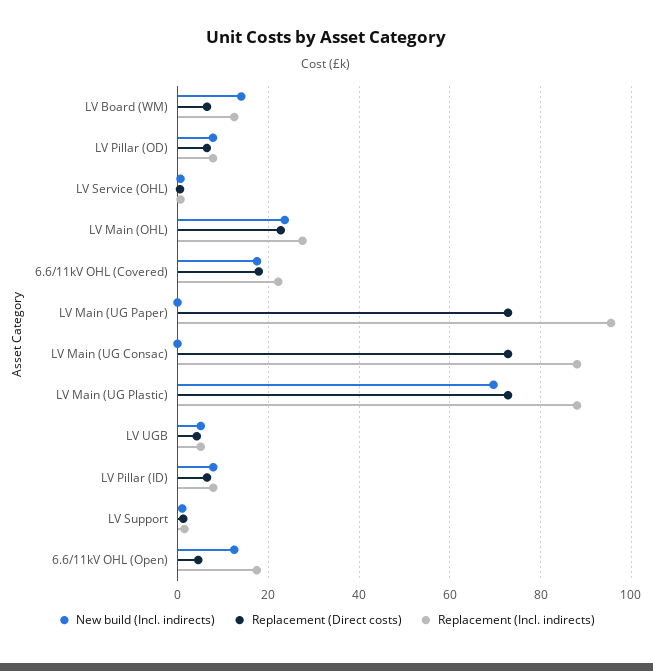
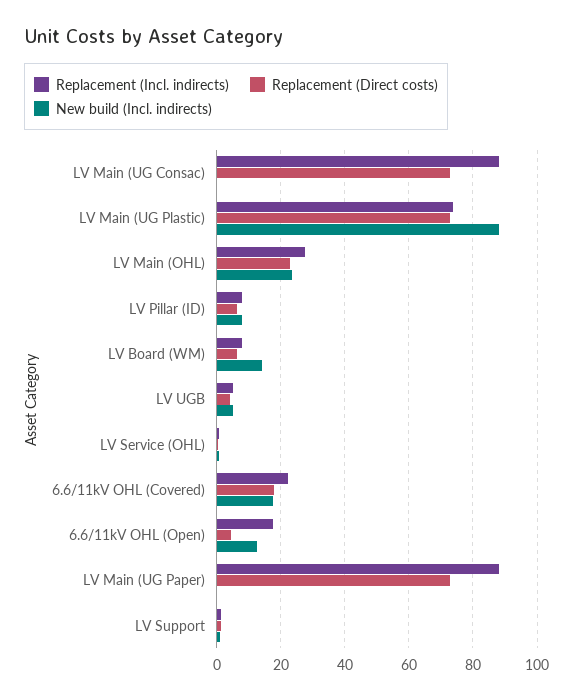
Replacement (Incl. indirects), LV Board (WM): 12 -> 8
New build (Incl. indirects), LV Pillar (OD): 8 -> none
Replacement (Direct costs), LV Pillar (OD): 6 -> none
Replacement (Incl. indirects), LV Pillar (OD): 8 -> none
Replacement (Incl. indirects), LV Main (UG Paper): 96 -> 88
New build (Incl. indirects), LV Main (UG Plastic): 70 -> 88
Replacement (Incl. indirects), LV Main (UG Plastic): 88 -> 74

